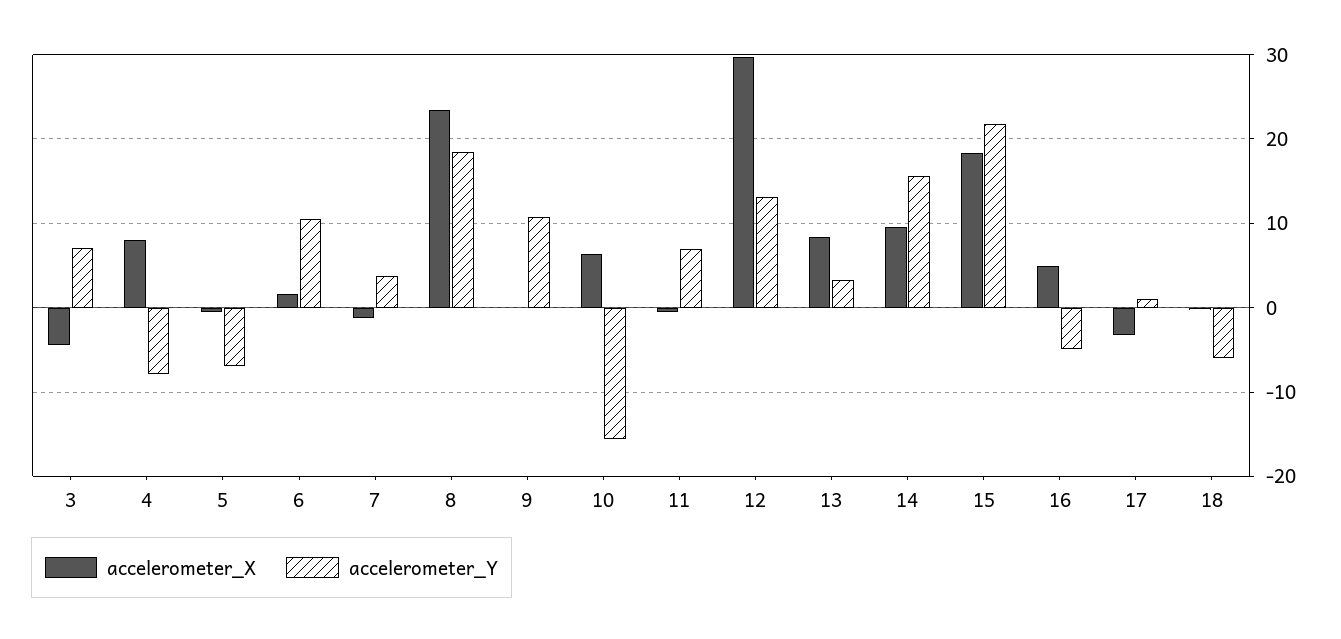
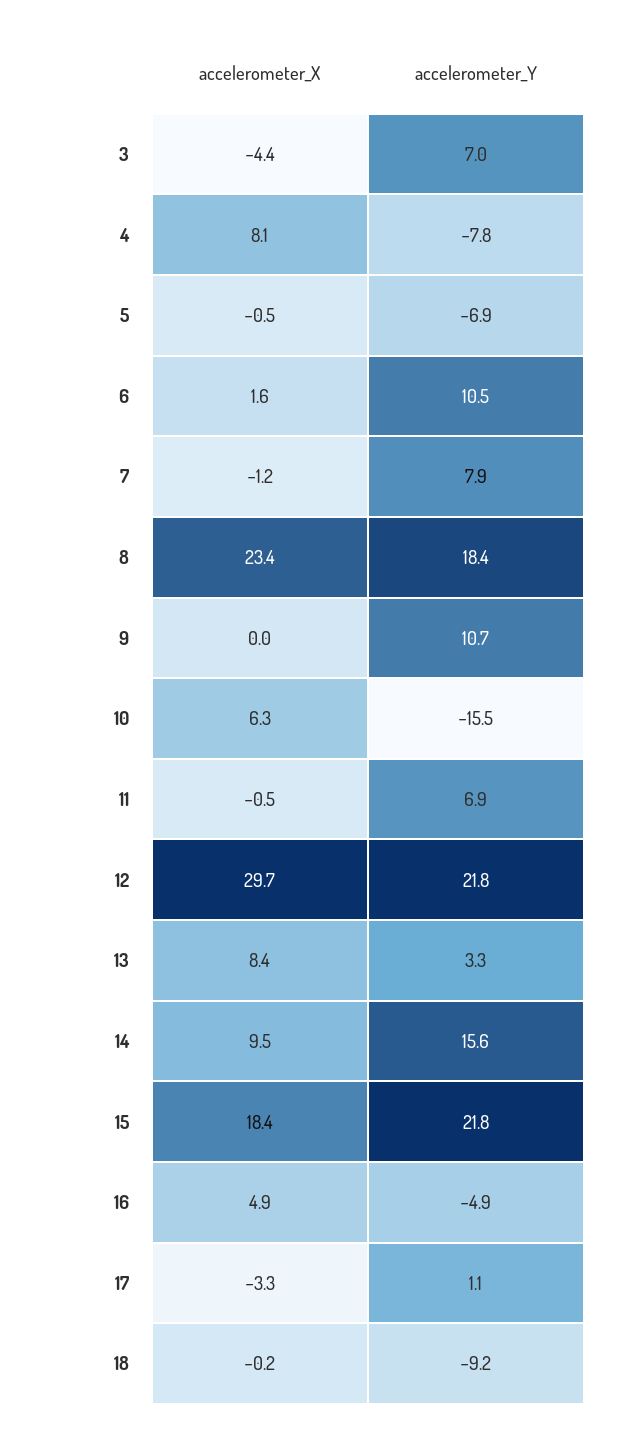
accelerometer_Y, 7: 4 -> 7.9
accelerometer_Y, 12: 13 -> 21.8
accelerometer_Y, 18: -6 -> -9.2

